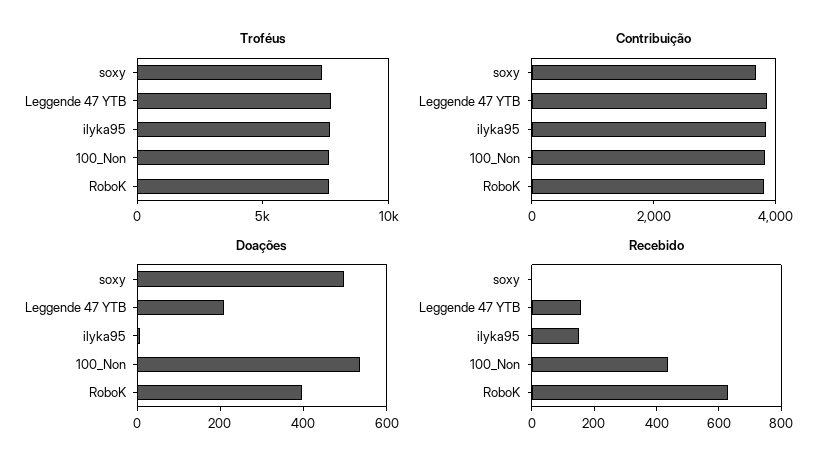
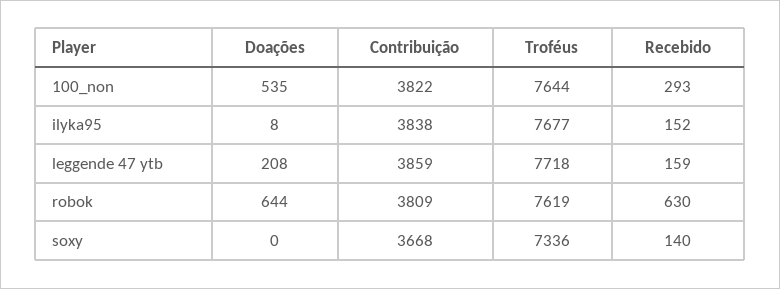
Doações, soxy: 500 -> 0
Doações, RoboK: 400 -> 644
Recebido, soxy: 0 -> 140
Recebido, 100_Non: 450 -> 293

